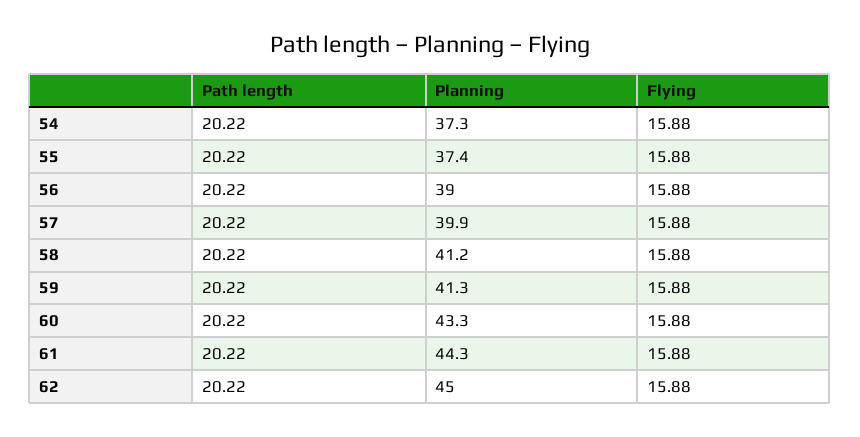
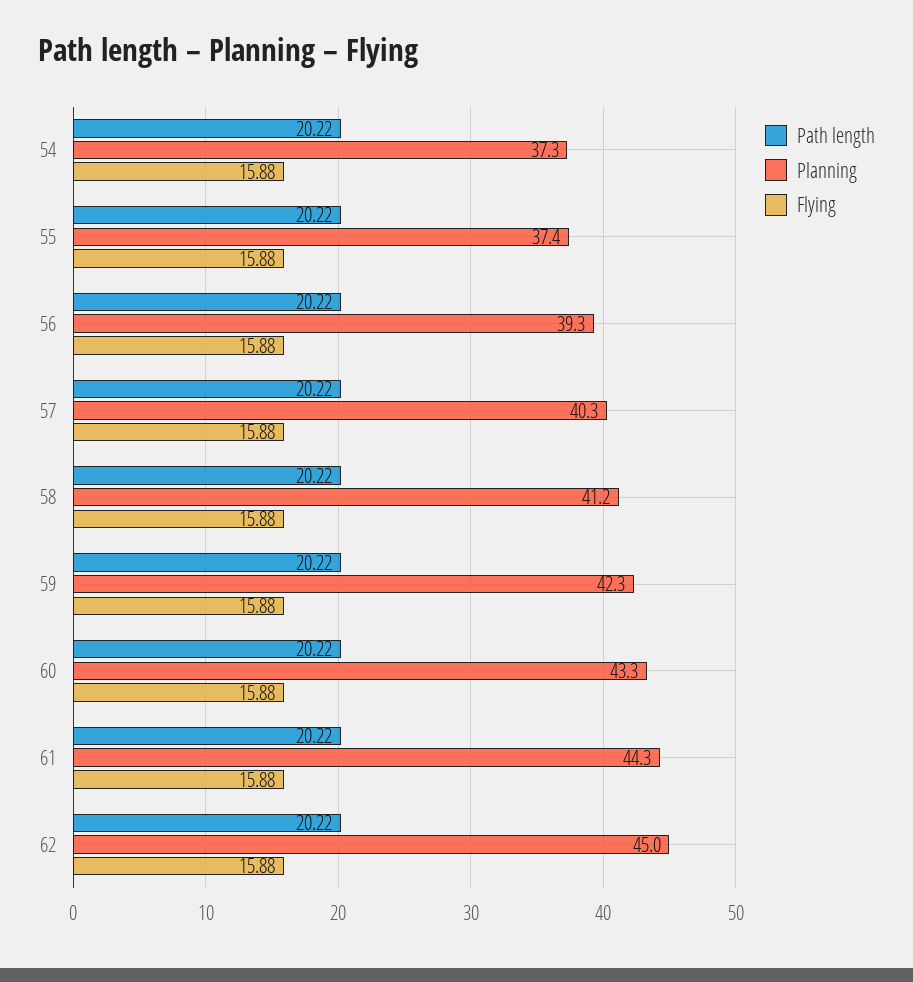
Planning, 56: 39 -> 39.3
Planning, 57: 39.9 -> 40.3
Planning, 59: 41.3 -> 42.3

